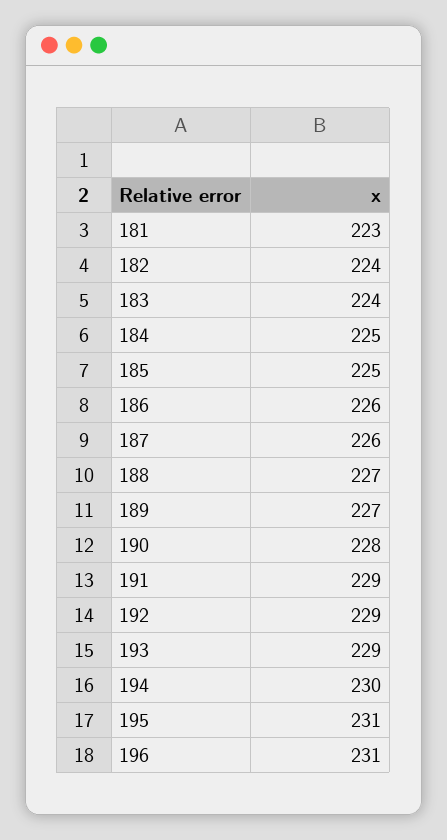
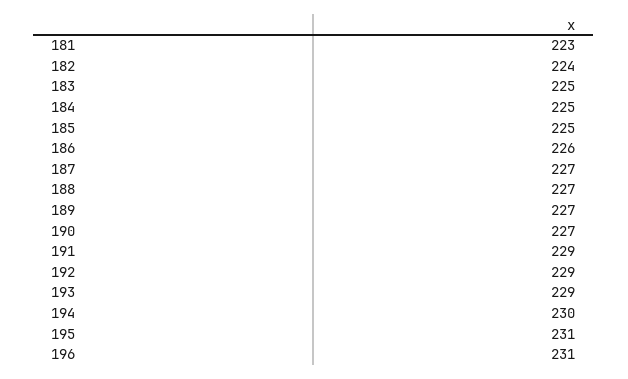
183: 224 -> 225
187: 226 -> 227
190: 228 -> 227

